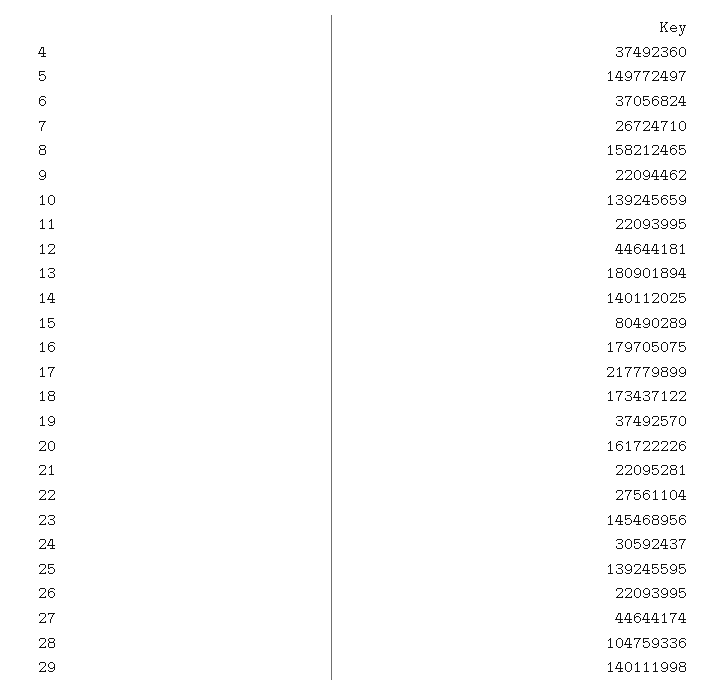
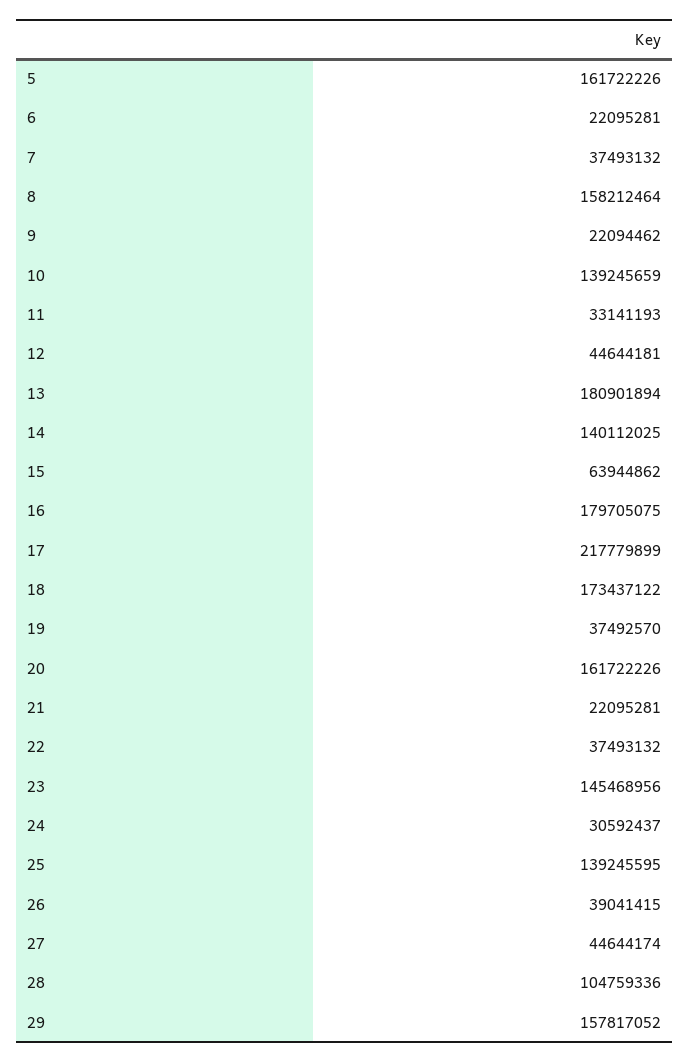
4: 37492360 -> none
5: 149772497 -> 161722226
6: 37056824 -> 22095281
7: 26724710 -> 37493132
8: 158212465 -> 158212464
11: 22093995 -> 33141193
15: 80490289 -> 63944862
22: 27561104 -> 37493132
26: 22093995 -> 39041415
29: 140111998 -> 157817052

